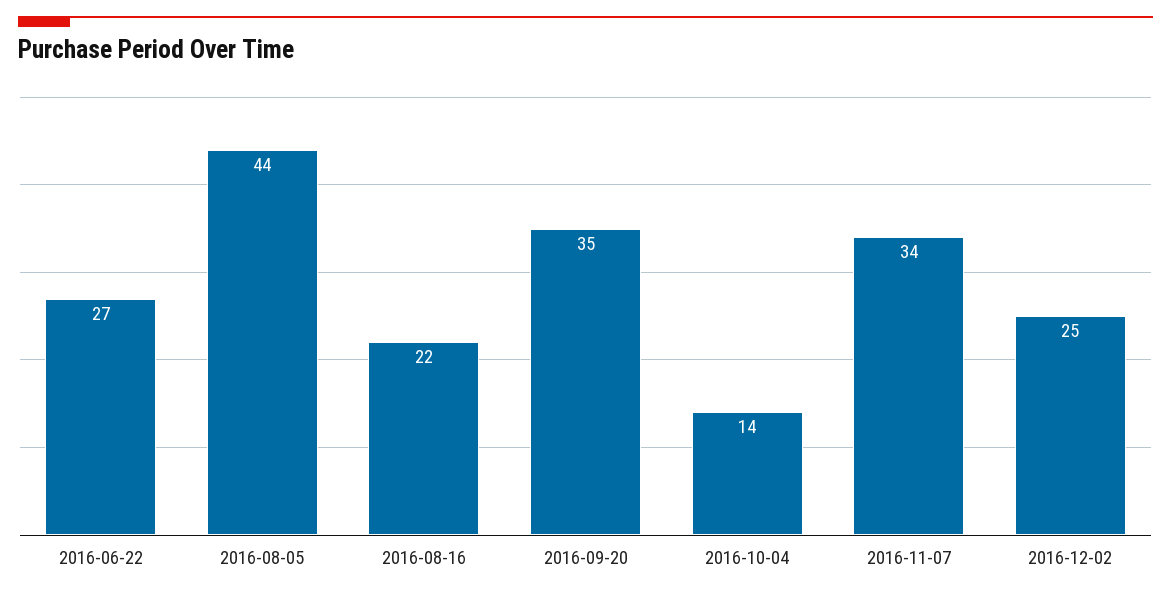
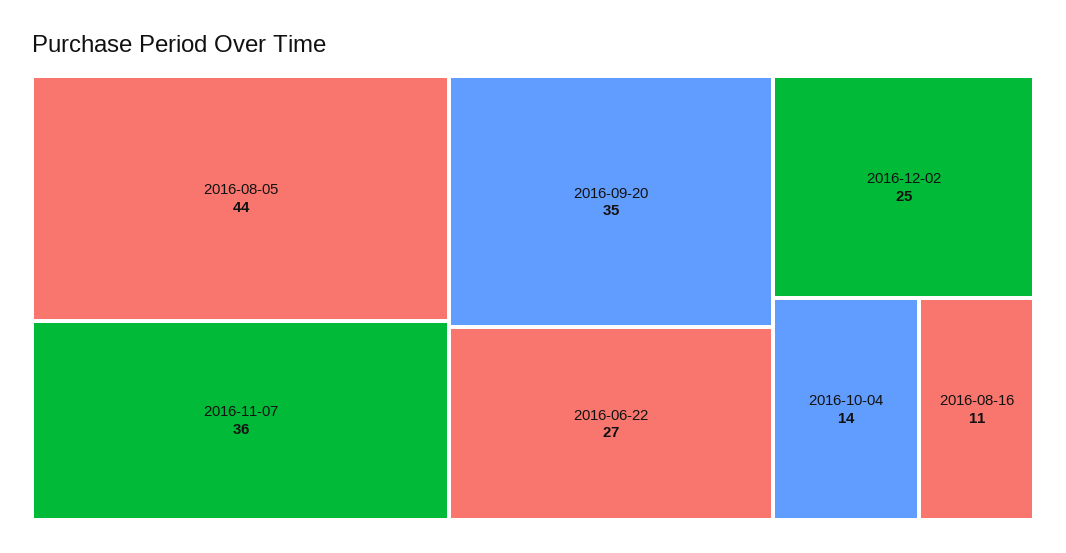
2016-08-16: 22 -> 11
2016-11-07: 34 -> 36

